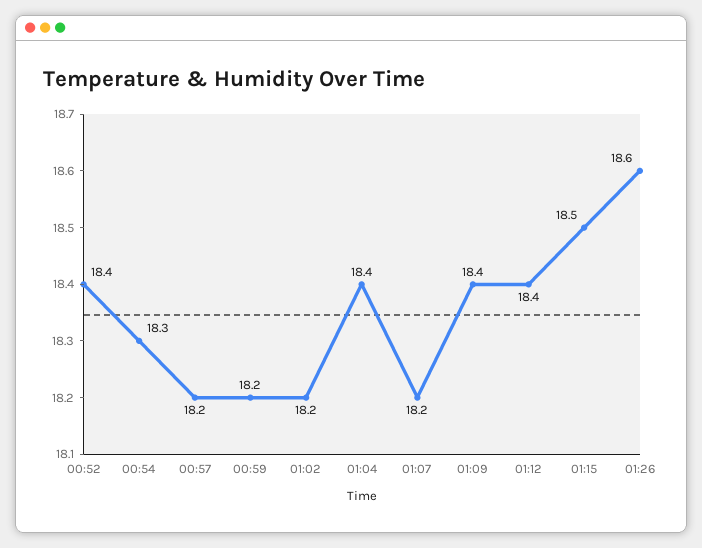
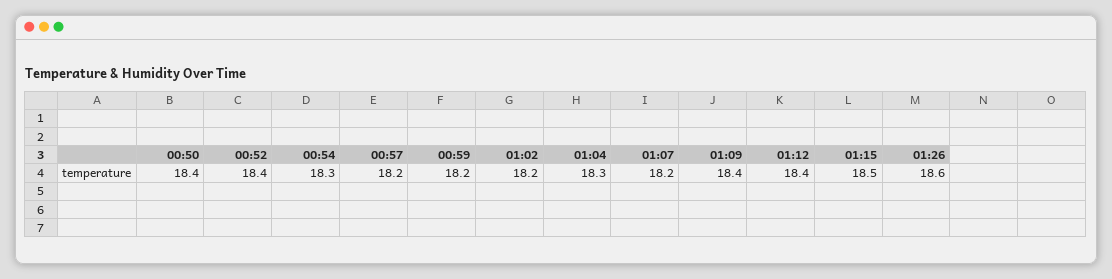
01:04: 18.4 -> 18.3
00:50: none -> 18.4

